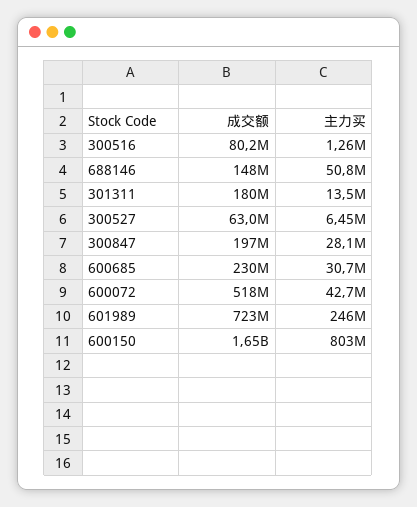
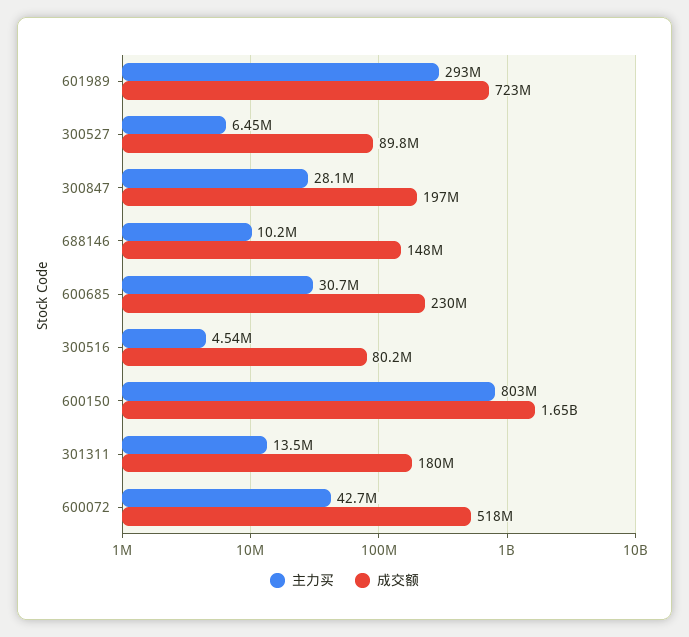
主力买, 300516: 1260000 -> 4540000
主力买, 688146: 50800000 -> 10200000
成交额, 300527: 63000000 -> 89800000
主力买, 601989: 246000000 -> 293000000

